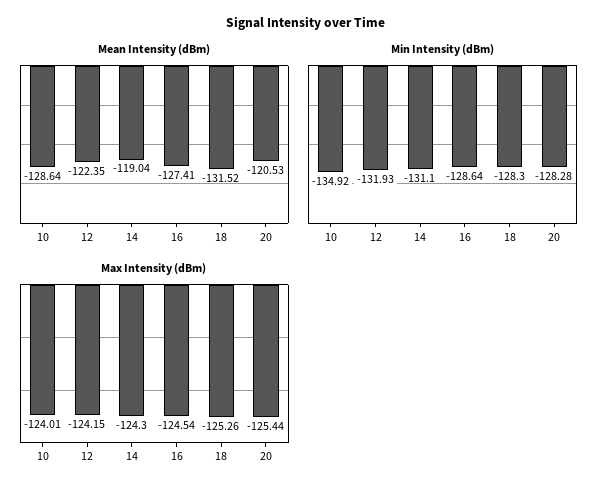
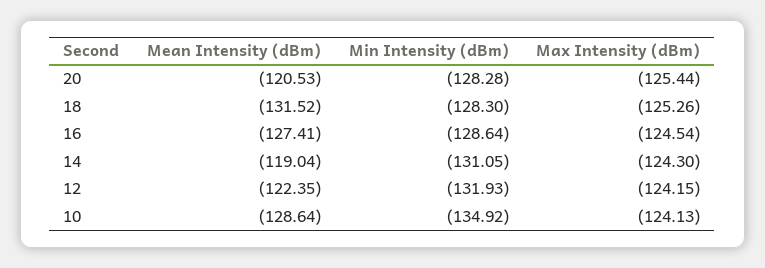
Min Intensity (dBm), 14: -131.1 -> -131.05
Max Intensity (dBm), 10: -124.01 -> -124.13

